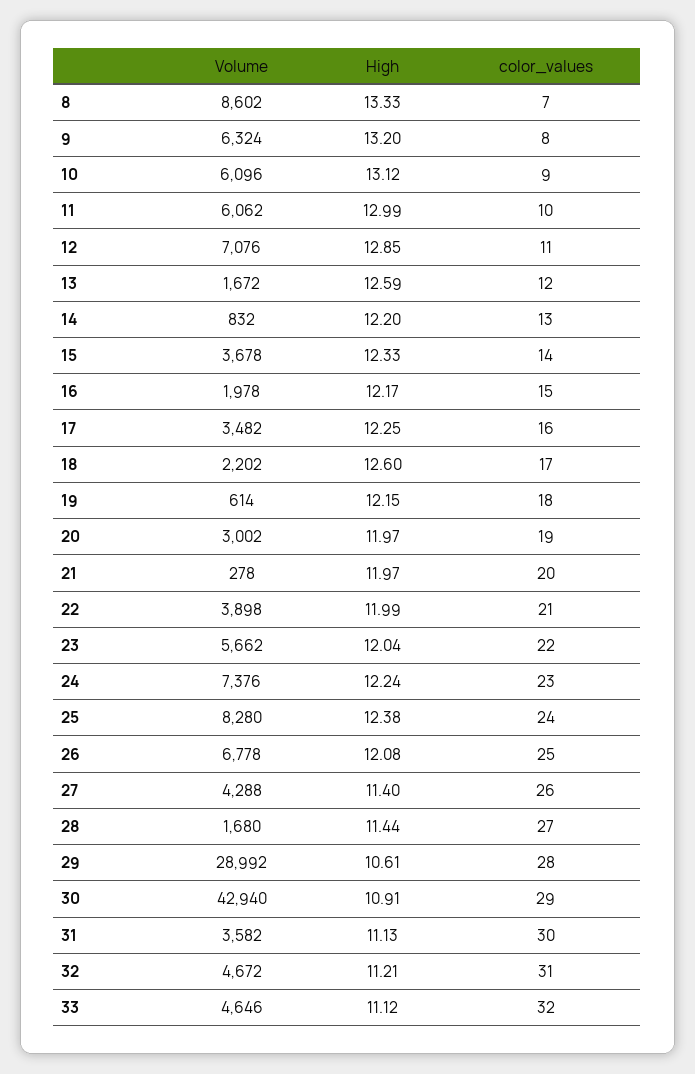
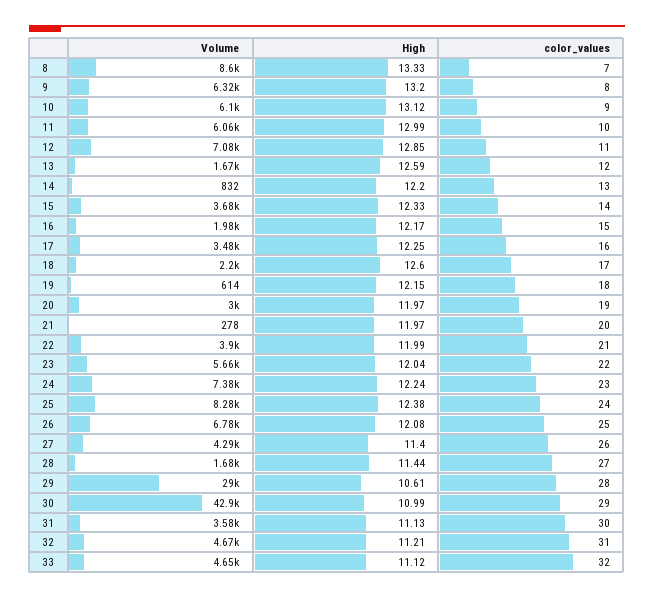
High, 30: 10.91 -> 10.99

